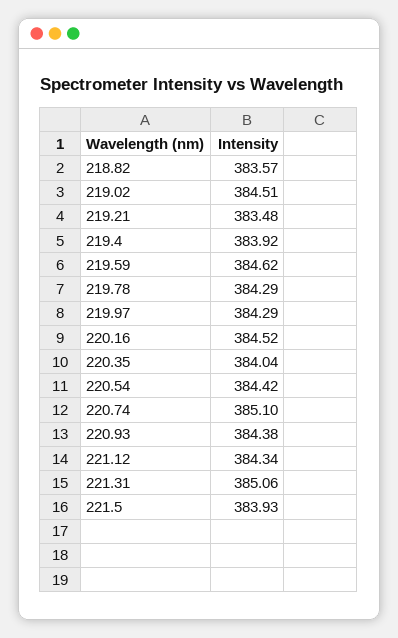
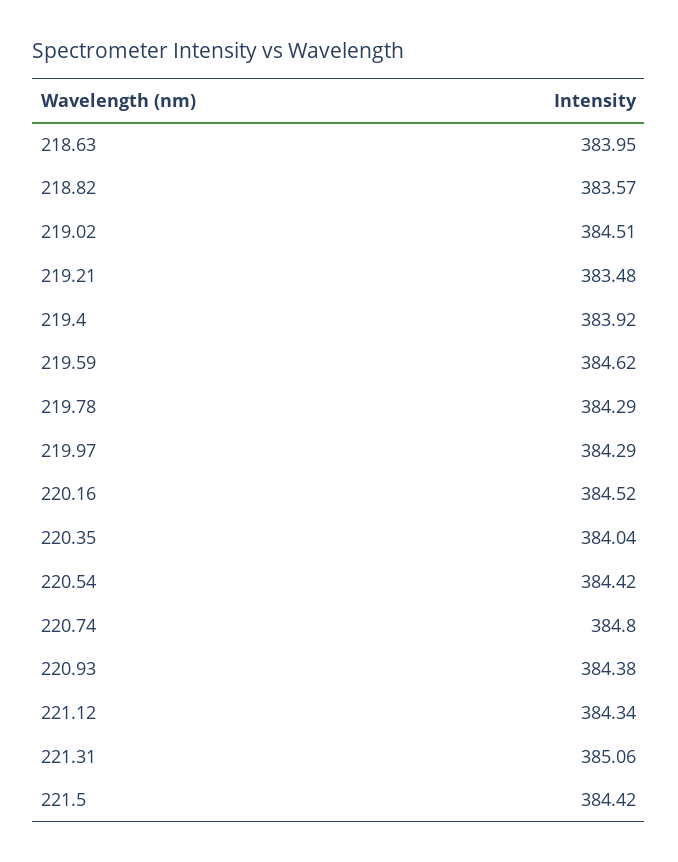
220.74: 385.1 -> 384.8
221.5: 383.93 -> 384.42
218.63: none -> 383.95

